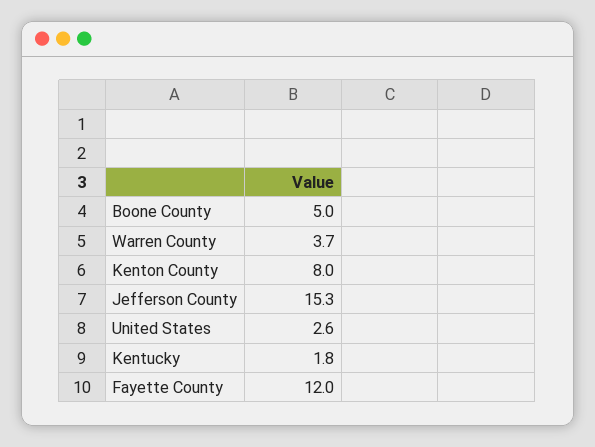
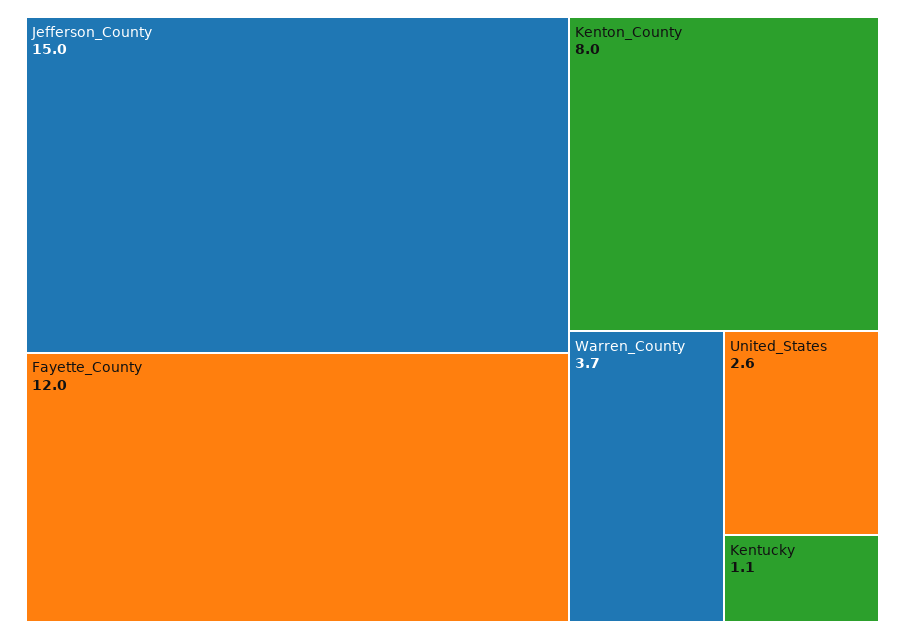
Boone County: 5 -> none
Jefferson County: 15.3 -> 15
Kentucky: 1.8 -> 1.1

